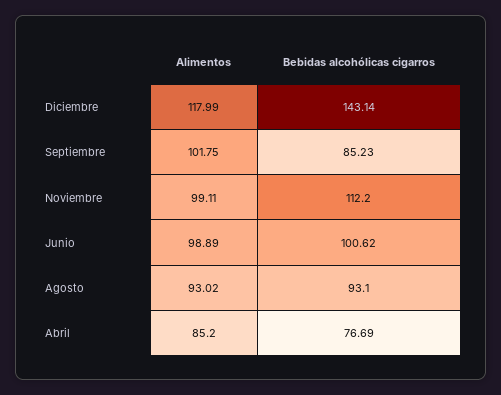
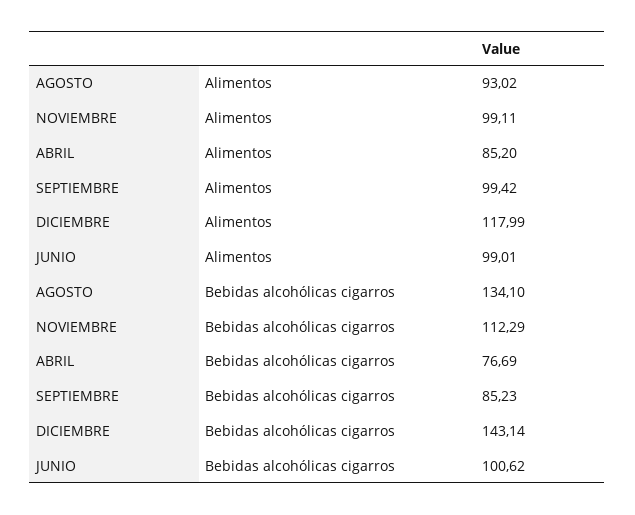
Alimentos, Septiembre: 101.75 -> 99.42
Bebidas alcohólicas cigarros, Noviembre: 112.2 -> 112.29
Alimentos, Junio: 98.89 -> 99.01
Bebidas alcohólicas cigarros, Agosto: 93.1 -> 134.1

